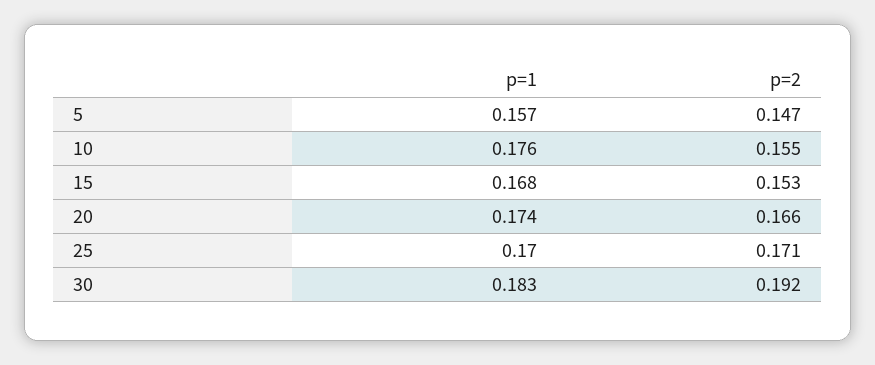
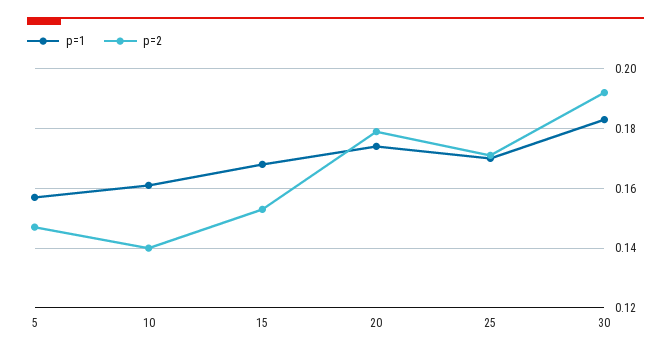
p=1, 10: 0.176 -> 0.16
p=2, 10: 0.155 -> 0.14
p=2, 20: 0.166 -> 0.18

